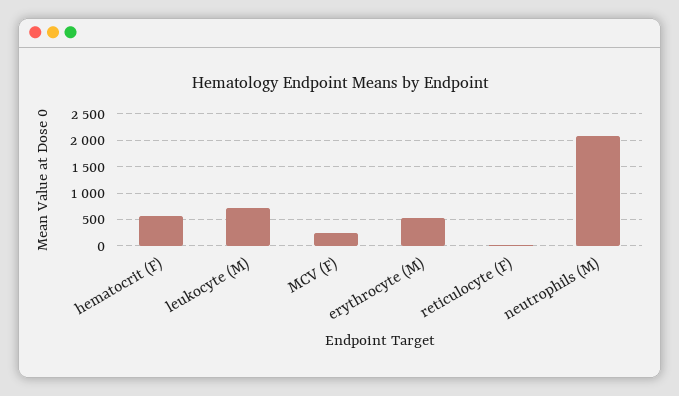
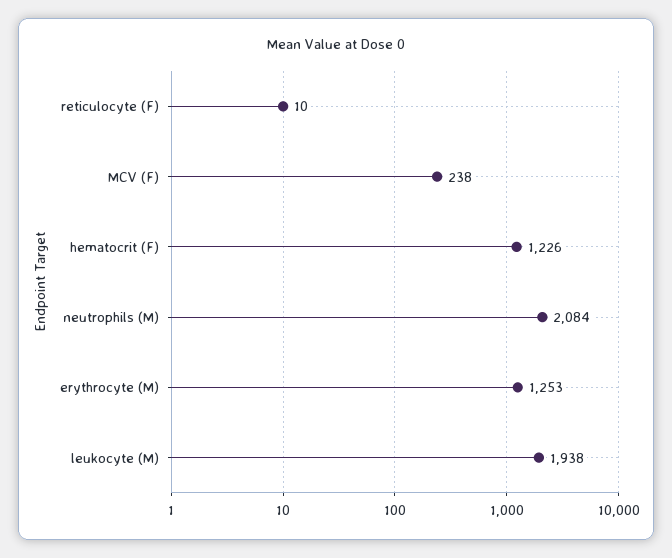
hematocrit (F): 500 -> 1226
leukocyte (M): 750 -> 1938
erythrocyte (M): 500 -> 1253

